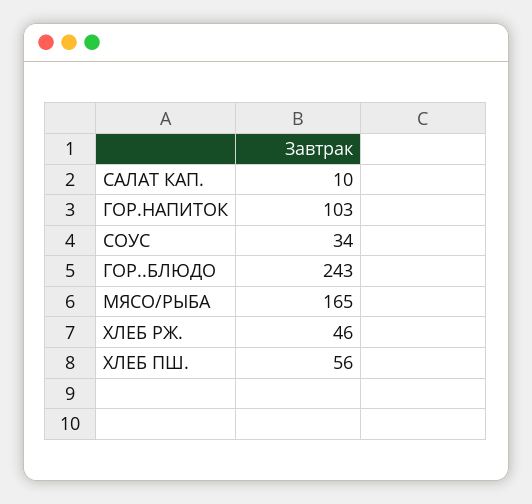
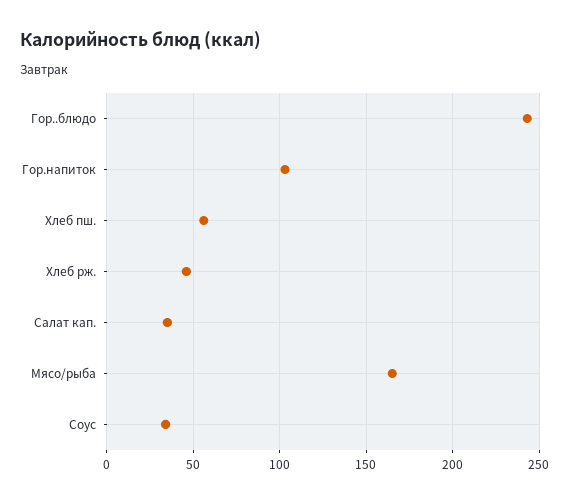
САЛАТ КАП.: 10 -> 35

